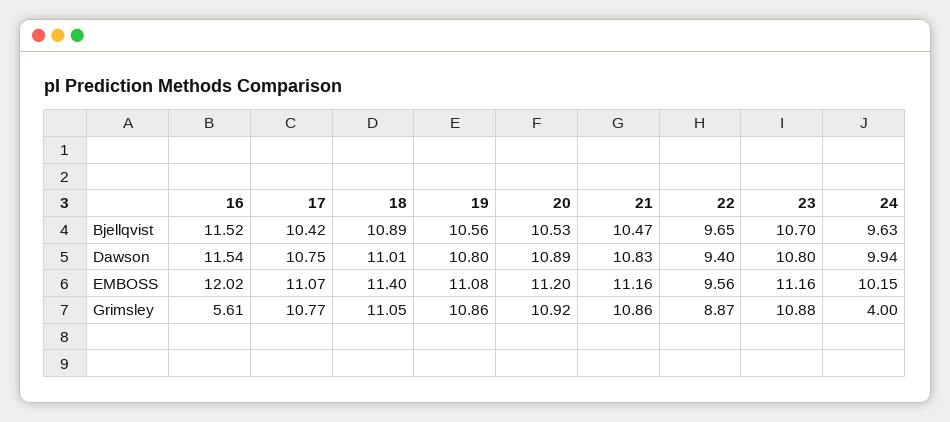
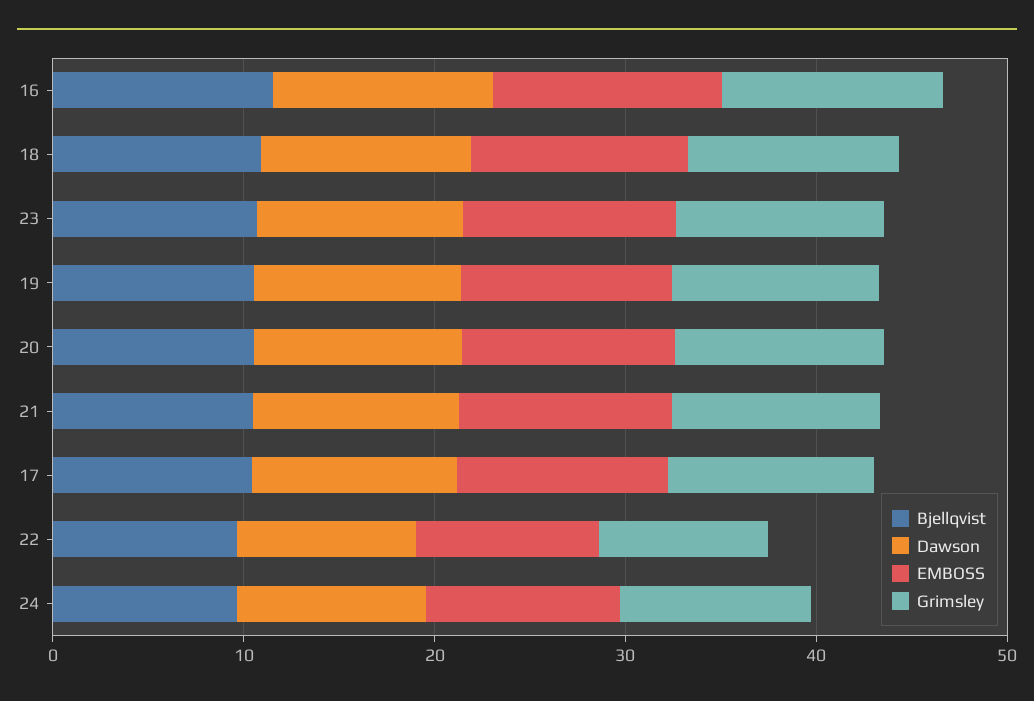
Grimsley, 16: 5.61 -> 12
Grimsley, 24: 4 -> 10

